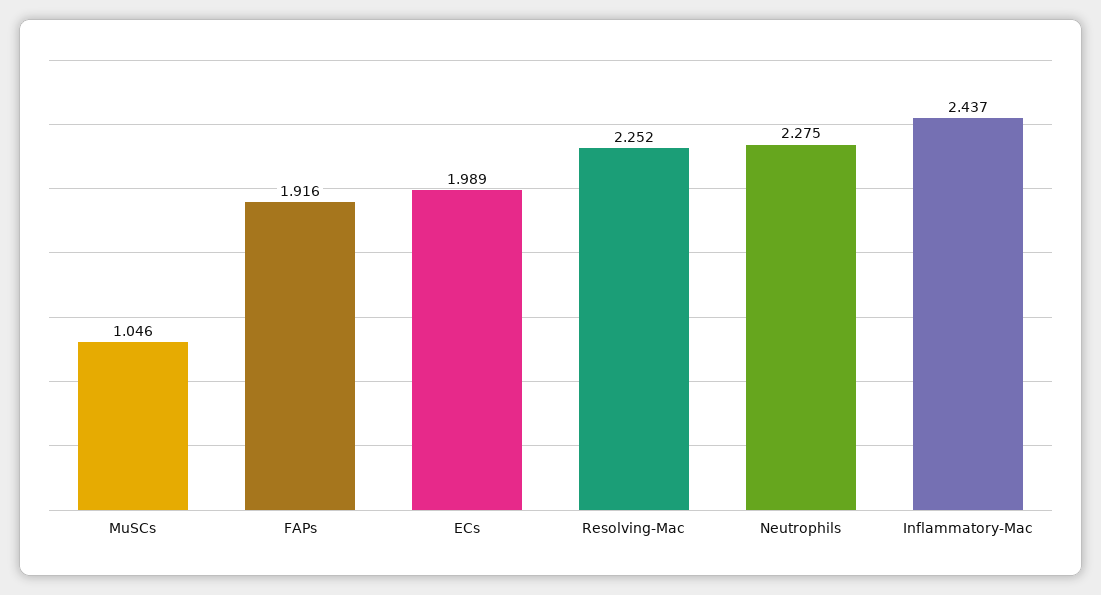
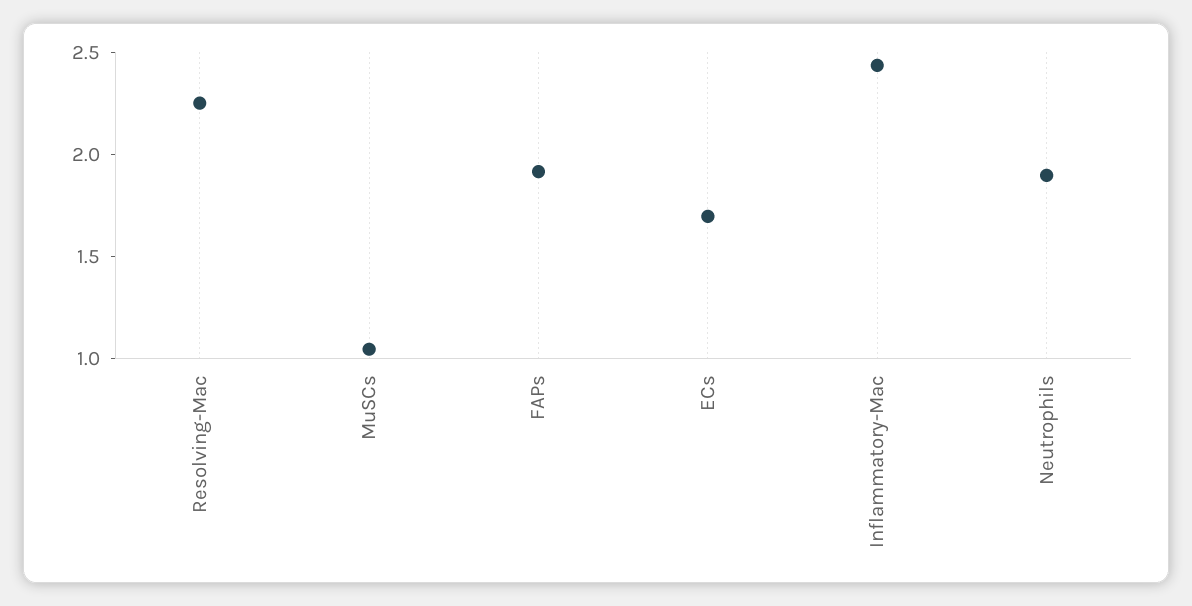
ECs: 1.989 -> 1.7
Neutrophils: 2.275 -> 1.9

